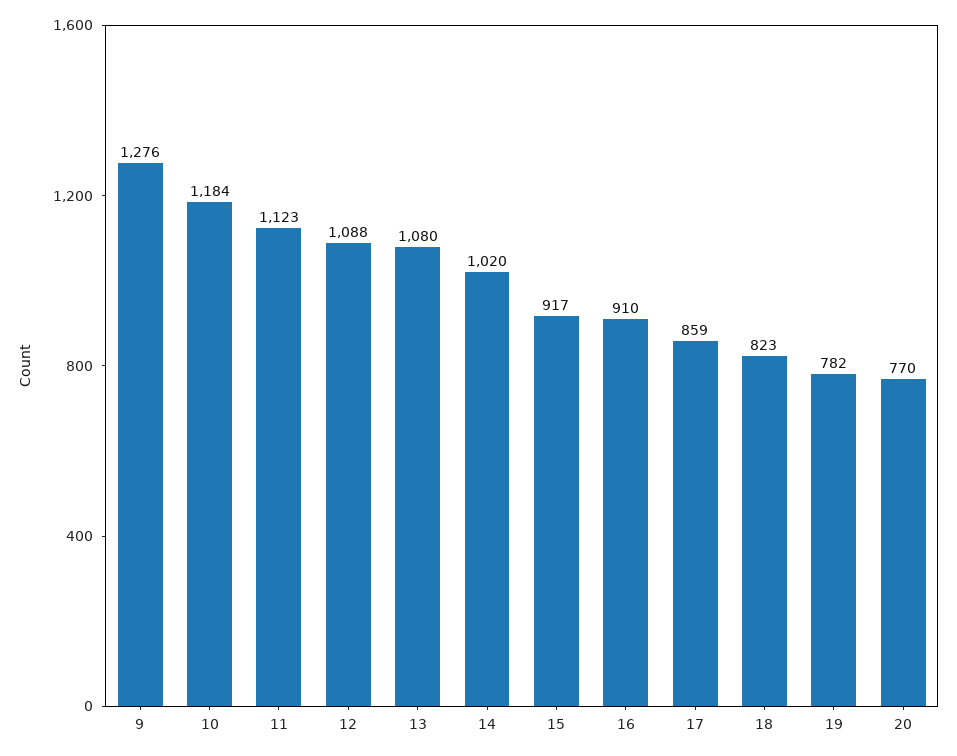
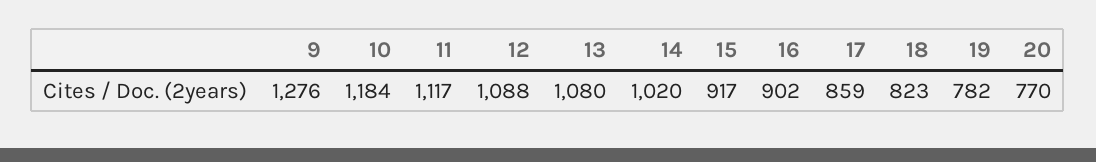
11: 1123 -> 1117
16: 910 -> 902

